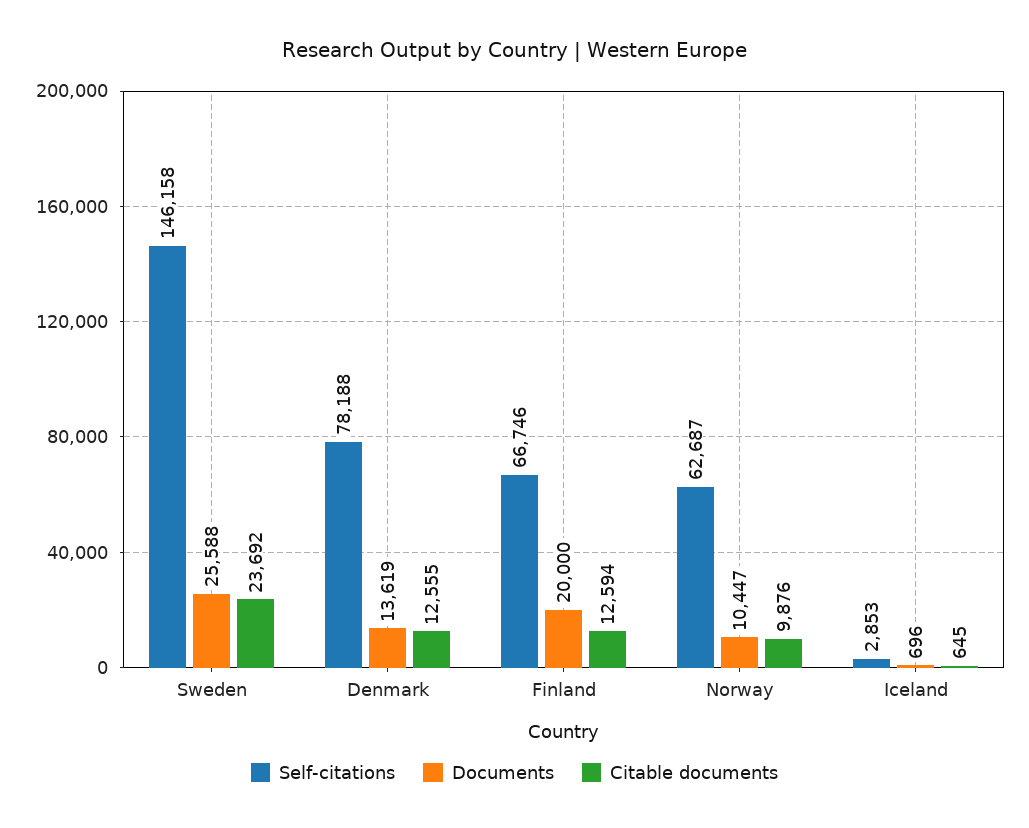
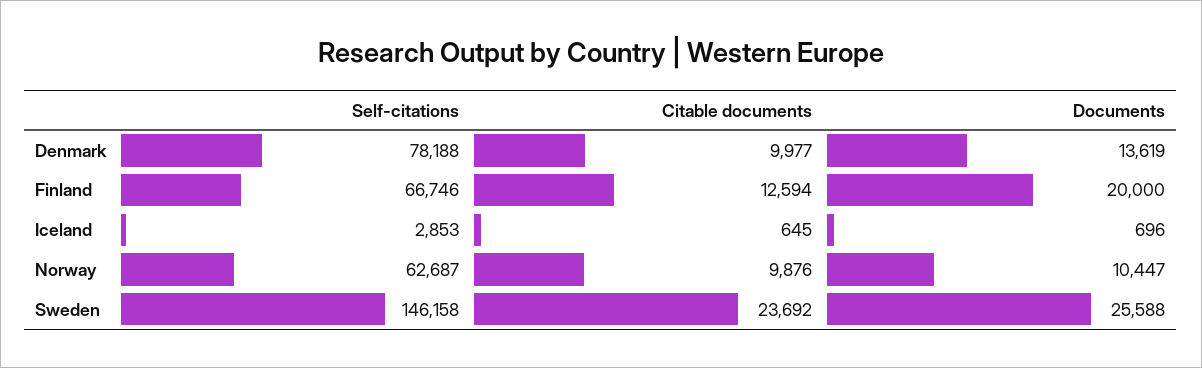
Citable documents, Denmark: 12555 -> 9977

